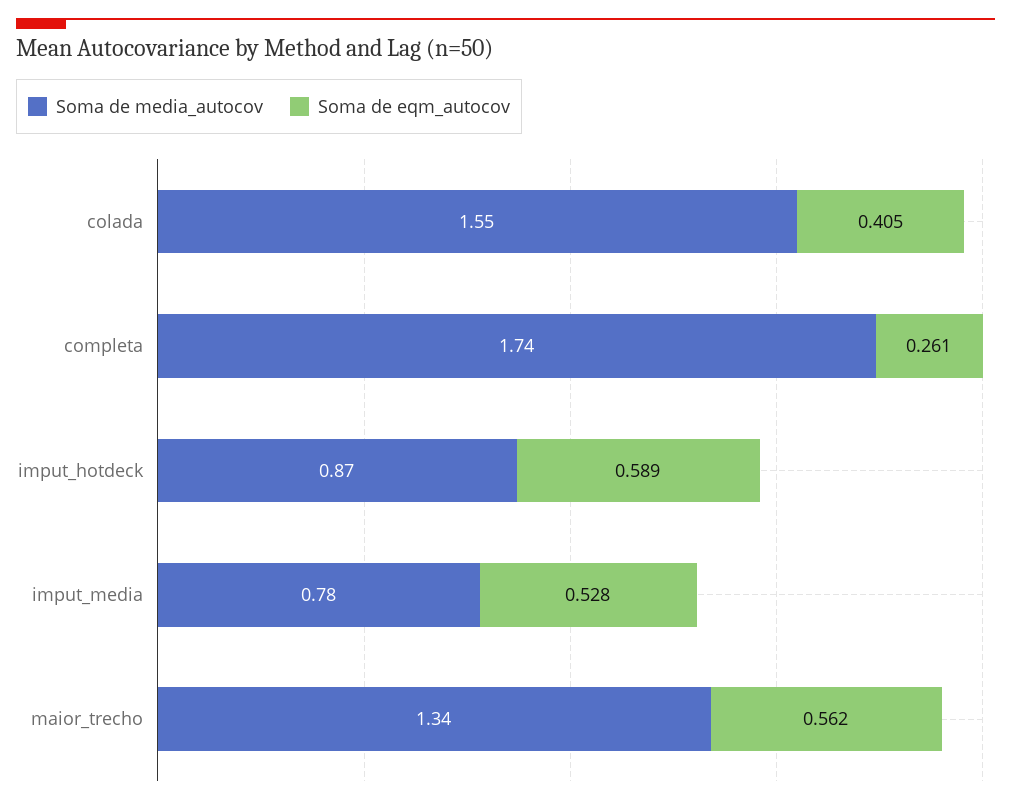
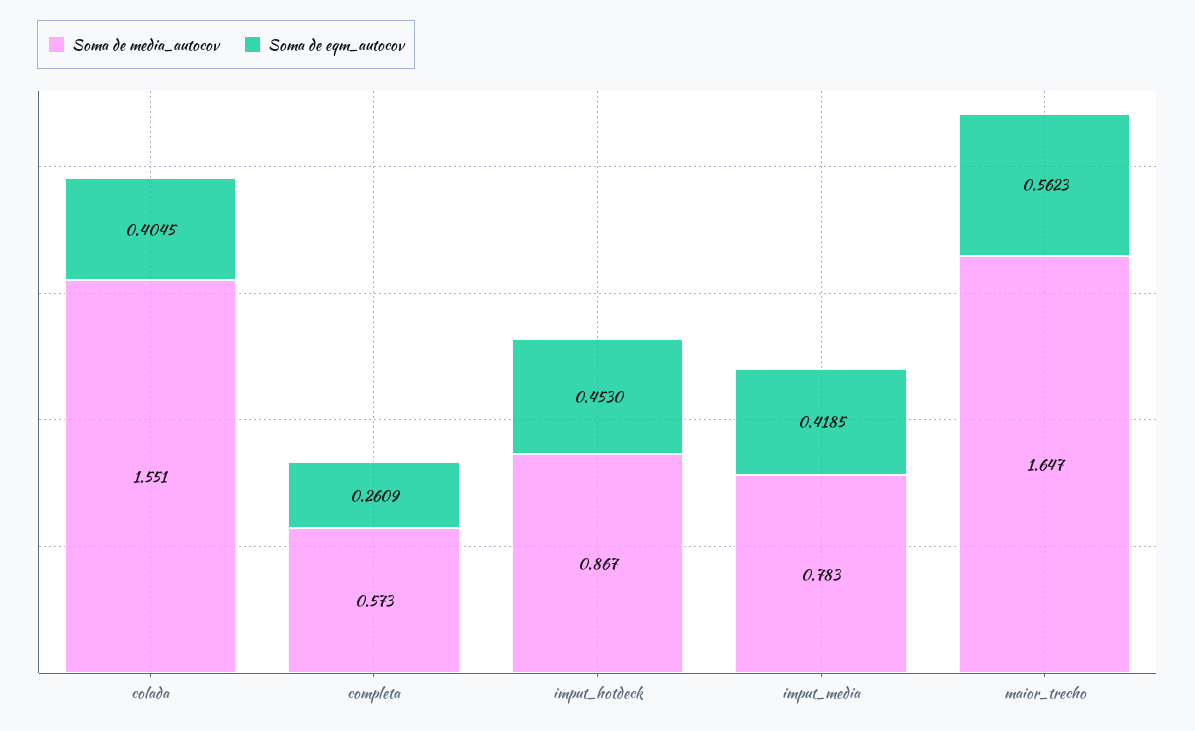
Soma de media_autocov, completa: 1.74 -> 0.573
Soma de eqm_autocov, imput_hotdeck: 0.589 -> 0.453
Soma de eqm_autocov, imput_media: 0.528 -> 0.4185
Soma de media_autocov, maior_trecho: 1.34 -> 1.647

